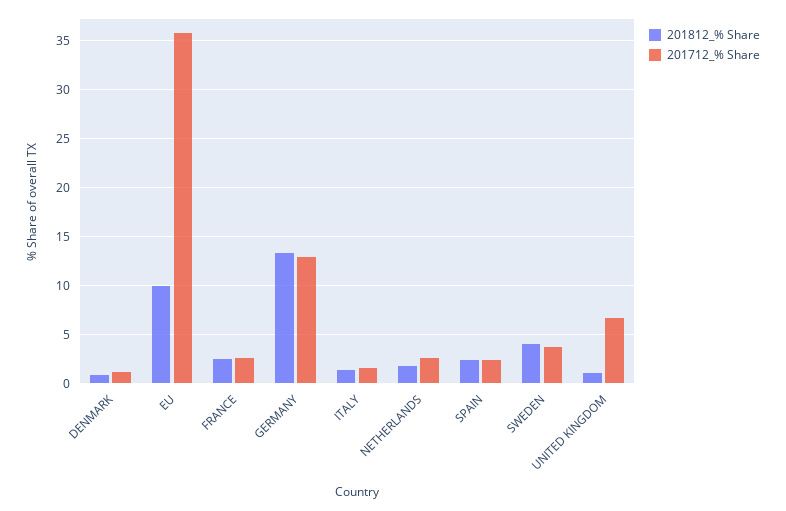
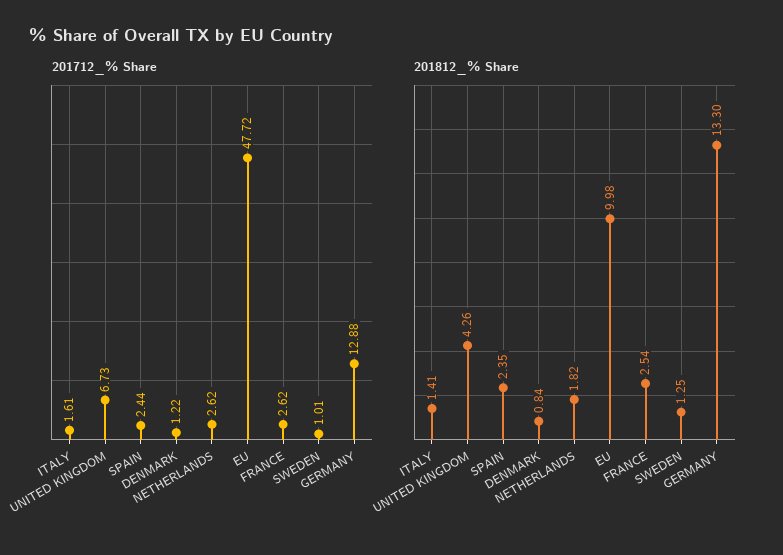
201712_% Share, EU: 36 -> 47.72
201812_% Share, SWEDEN: 4 -> 1.25
201712_% Share, SWEDEN: 4 -> 1.01
201812_% Share, UNITED KINGDOM: 1 -> 4.26

